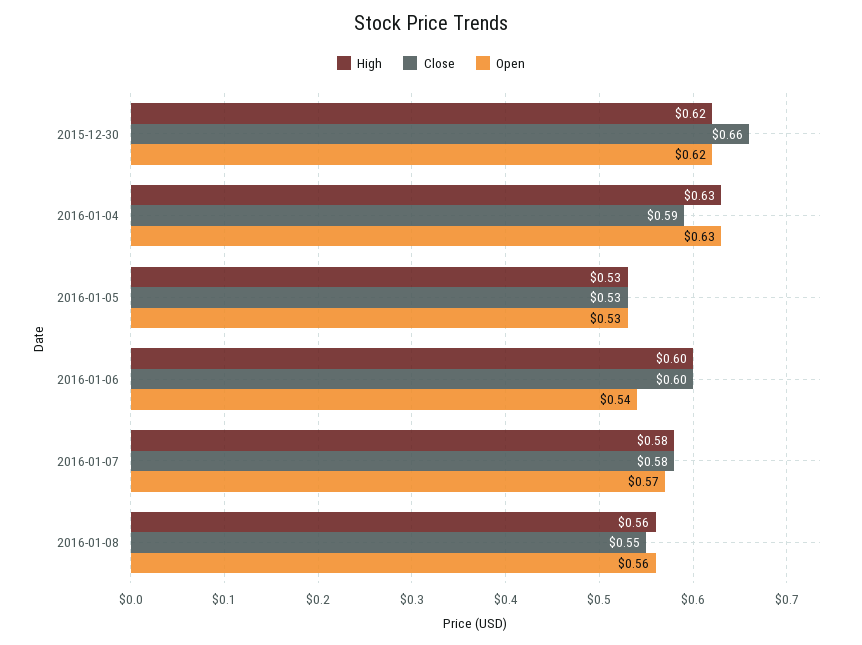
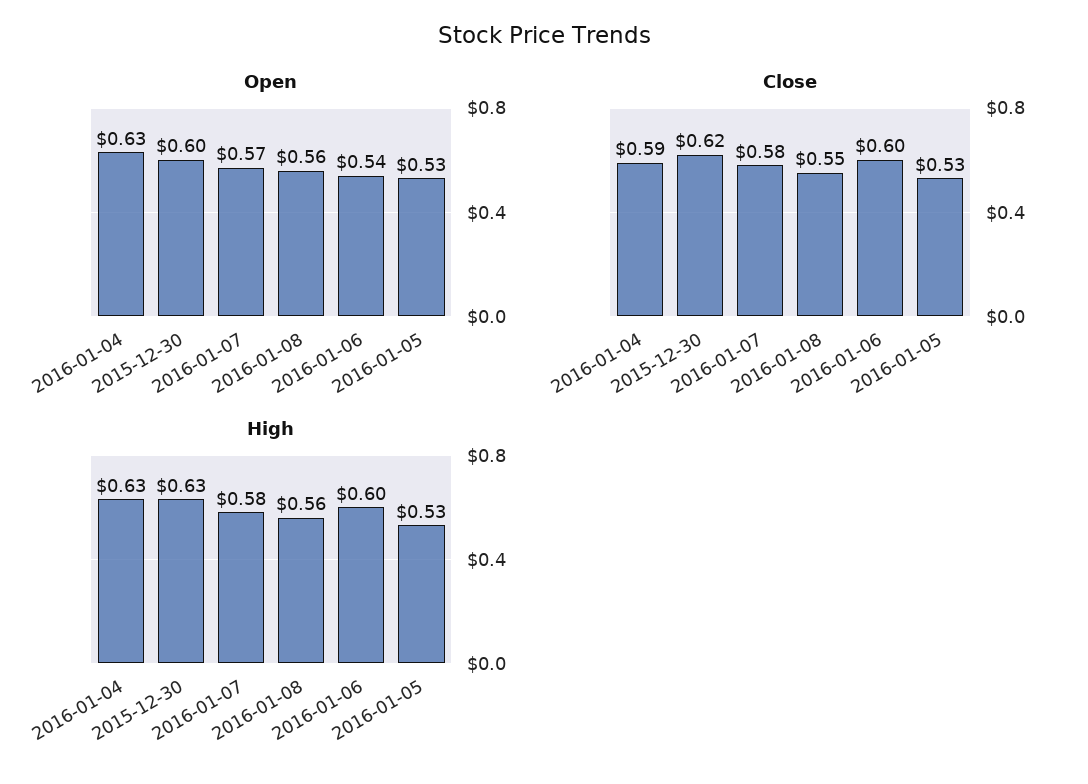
High, 2015-12-30: 0.62 -> 0.63
Close, 2015-12-30: 0.66 -> 0.62
Open, 2015-12-30: 0.62 -> 0.6

